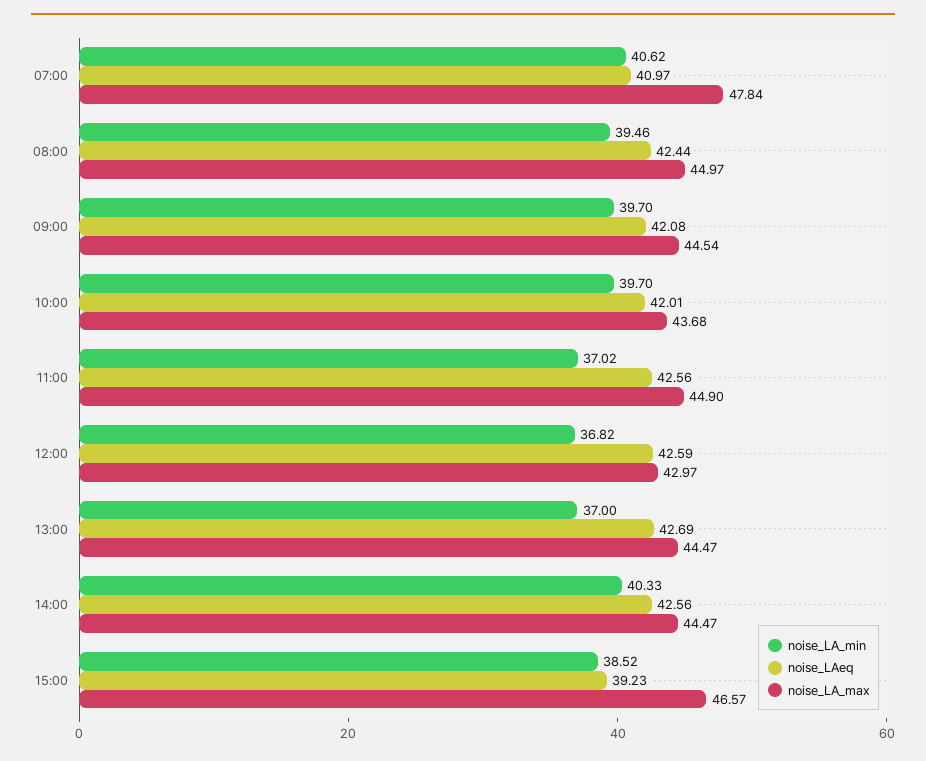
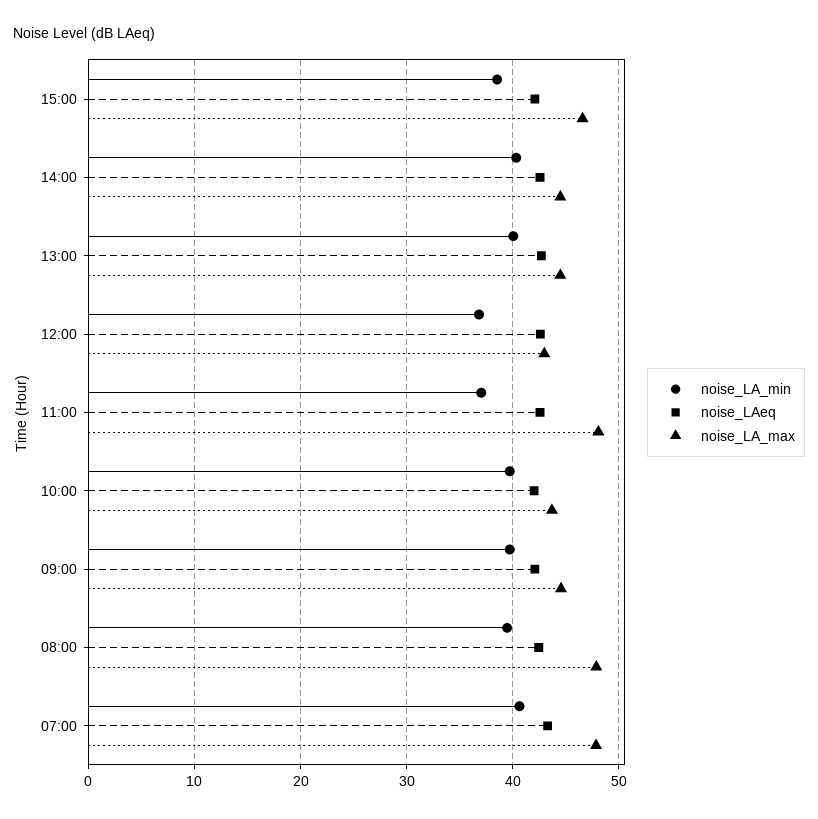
noise_LAeq, 07:00: 40.97 -> 43
noise_LA_max, 08:00: 44.97 -> 48
noise_LA_max, 11:00: 44.9 -> 48
noise_LA_min, 13:00: 37 -> 40
noise_LAeq, 15:00: 39.23 -> 42

